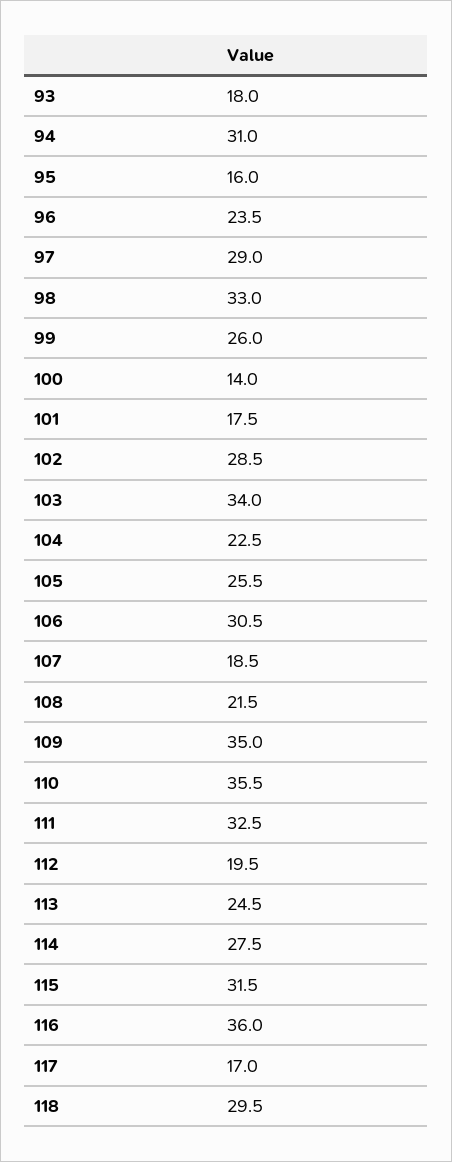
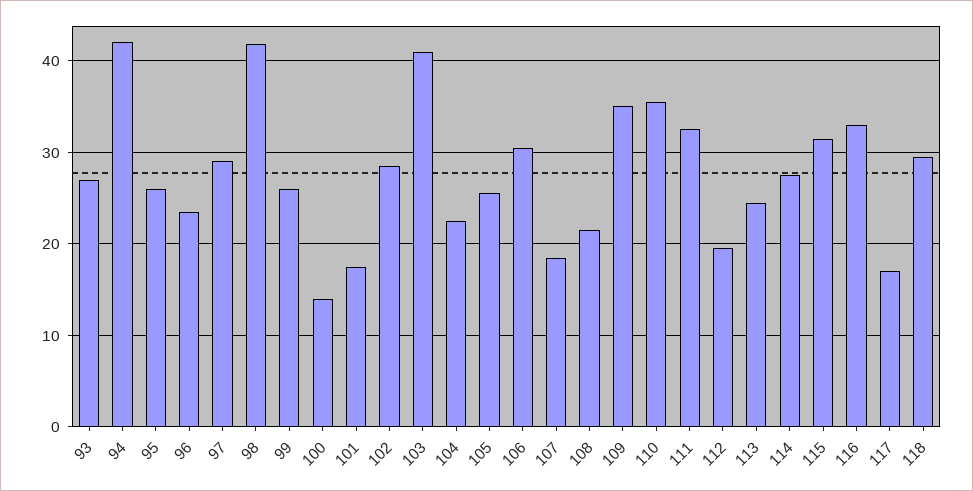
93: 18 -> 27
94: 31 -> 42
95: 16 -> 26
98: 33 -> 42
103: 34 -> 41
116: 36 -> 33

